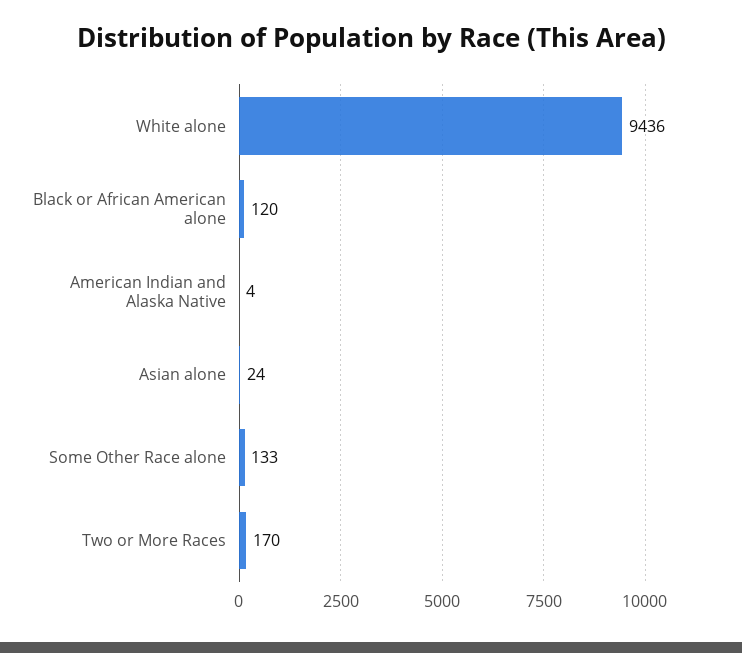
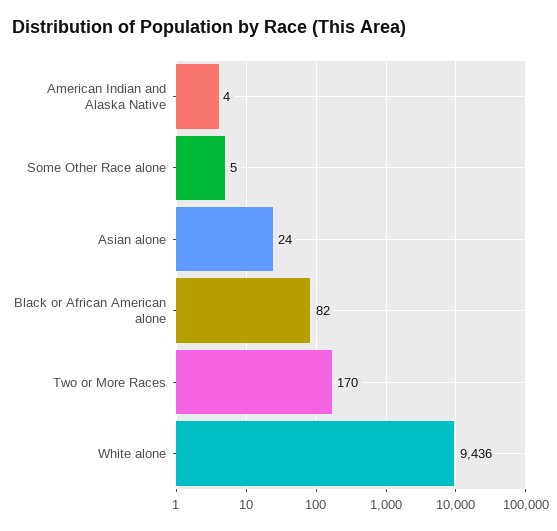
Black or African American alone: 120 -> 82
Some Other Race alone: 133 -> 5

